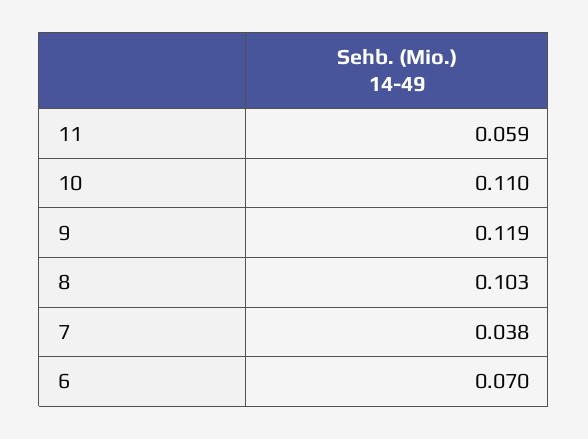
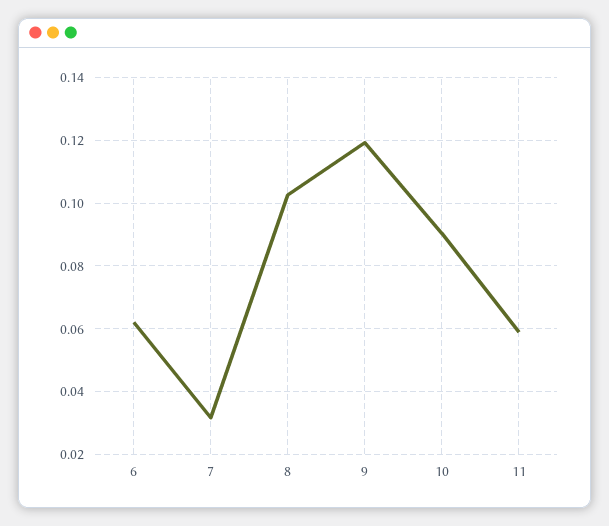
10: 0.11 -> 0.09
7: 0.038 -> 0.032
6: 0.07 -> 0.062

